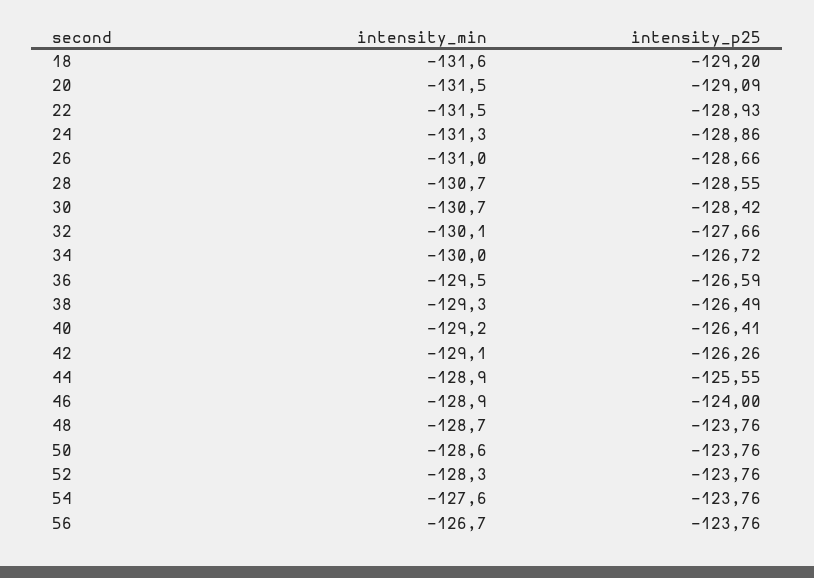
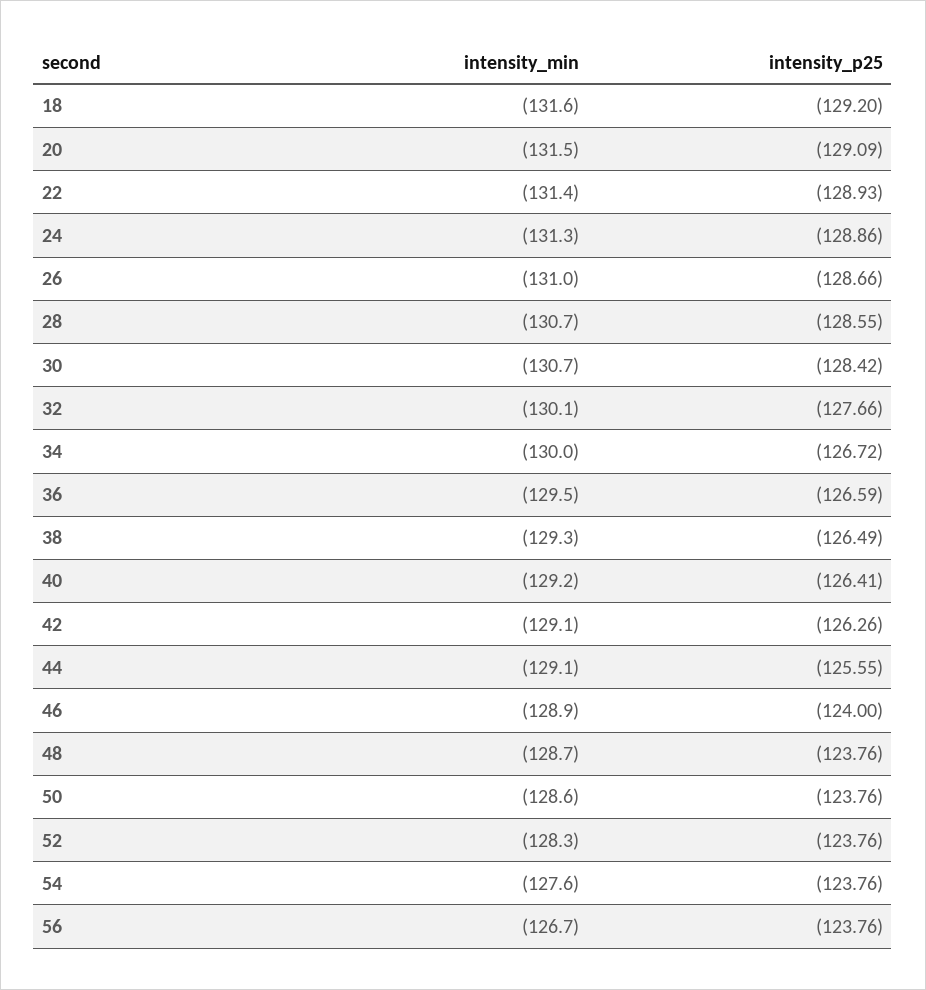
intensity_min, 22: -131.5 -> -131.4
intensity_min, 44: -128.9 -> -129.1

